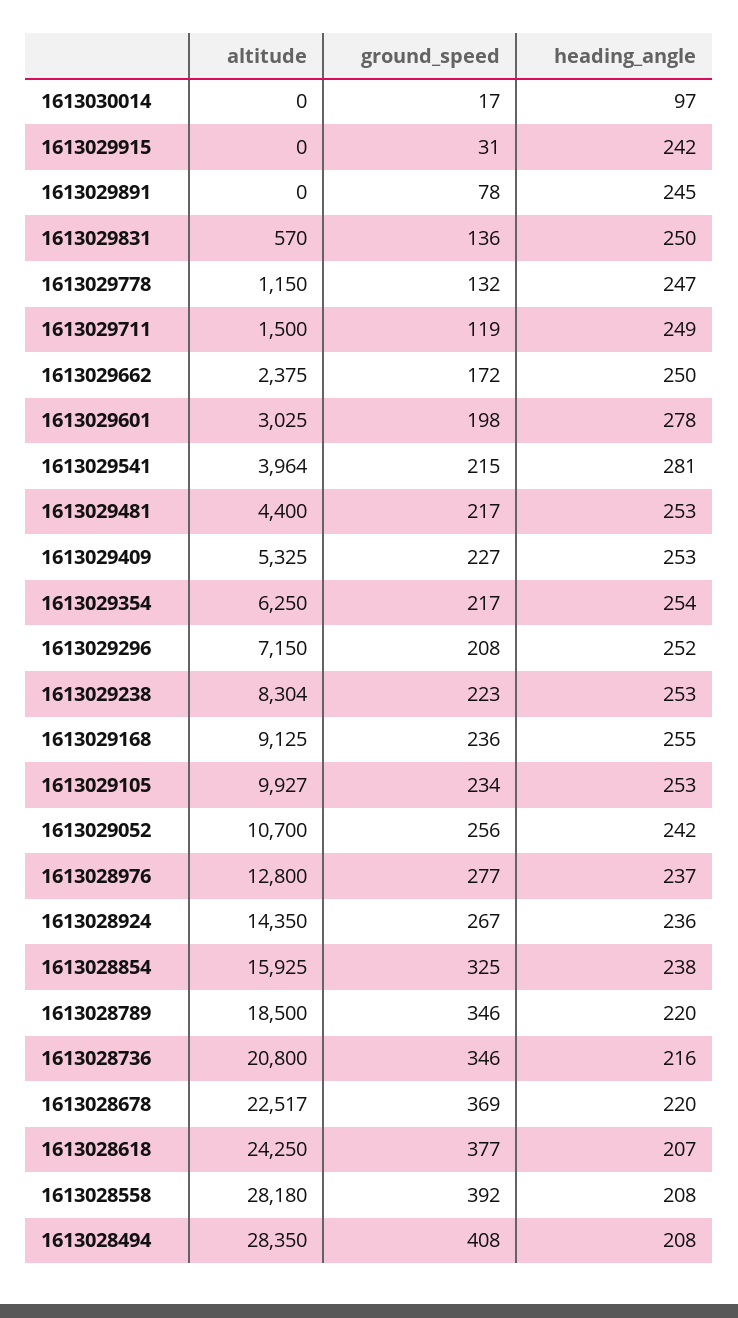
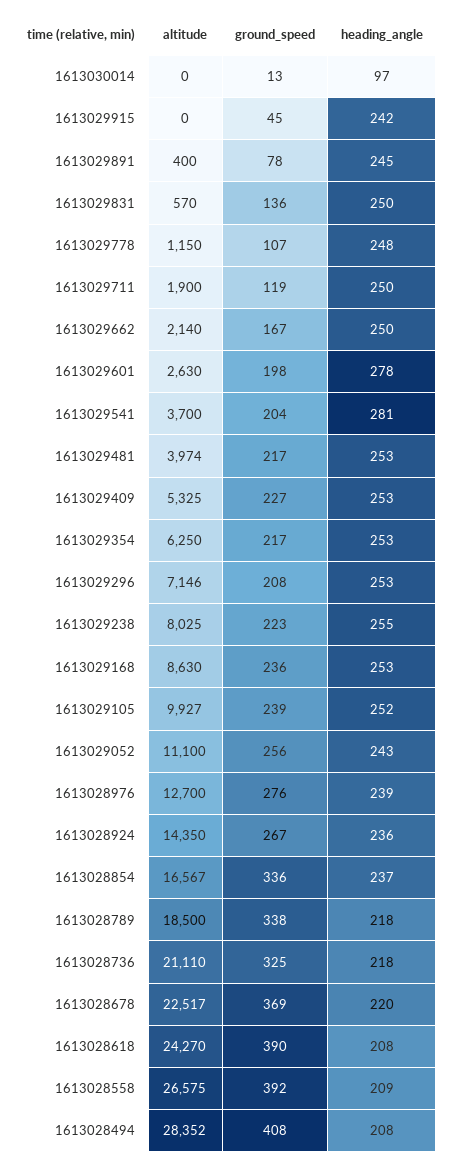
ground_speed, 1613030014: 17 -> 13
ground_speed, 1613029915: 31 -> 45
altitude, 1613029891: 0 -> 400
ground_speed, 1613029778: 132 -> 107
heading_angle, 1613029778: 247 -> 248
altitude, 1613029711: 1500 -> 1900
heading_angle, 1613029711: 249 -> 250
altitude, 1613029662: 2375 -> 2140
ground_speed, 1613029662: 172 -> 167
altitude, 1613029601: 3025 -> 2630
altitude, 1613029541: 3964 -> 3700
ground_speed, 1613029541: 215 -> 204
altitude, 1613029481: 4400 -> 3974
heading_angle, 1613029354: 254 -> 253
altitude, 1613029296: 7150 -> 7146
heading_angle, 1613029296: 252 -> 253
altitude, 1613029238: 8304 -> 8025
heading_angle, 1613029238: 253 -> 255
altitude, 1613029168: 9125 -> 8630
heading_angle, 1613029168: 255 -> 253
ground_speed, 1613029105: 234 -> 239
heading_angle, 1613029105: 253 -> 252
altitude, 1613029052: 10700 -> 11100
heading_angle, 1613029052: 242 -> 243
altitude, 1613028976: 12800 -> 12700
ground_speed, 1613028976: 277 -> 276
heading_angle, 1613028976: 237 -> 239
altitude, 1613028854: 15925 -> 16567
ground_speed, 1613028854: 325 -> 336
heading_angle, 1613028854: 238 -> 237
ground_speed, 1613028789: 346 -> 338
heading_angle, 1613028789: 220 -> 218
altitude, 1613028736: 20800 -> 21110
ground_speed, 1613028736: 346 -> 325
heading_angle, 1613028736: 216 -> 218
altitude, 1613028618: 24250 -> 24270
ground_speed, 1613028618: 377 -> 390
heading_angle, 1613028618: 207 -> 208
altitude, 1613028558: 28180 -> 26575
heading_angle, 1613028558: 208 -> 209
altitude, 1613028494: 28350 -> 28352

